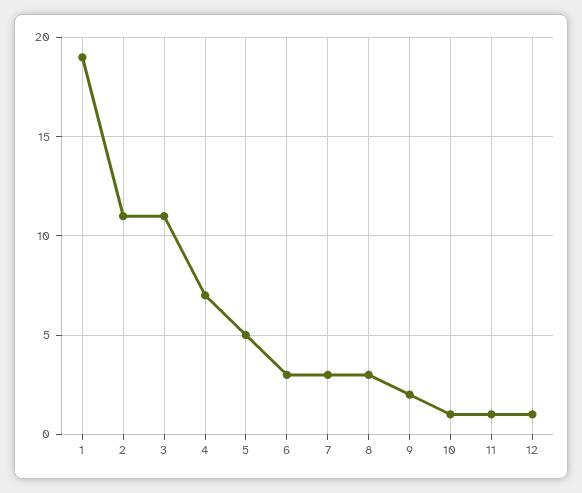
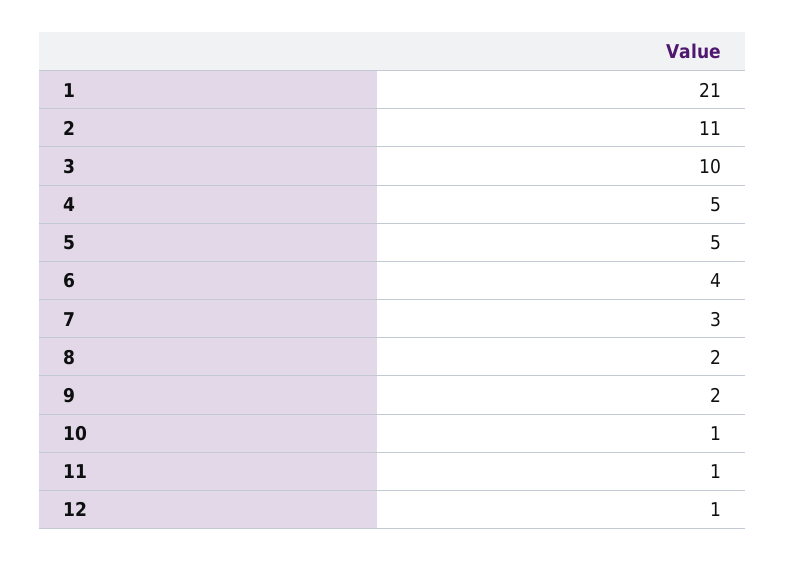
1: 19 -> 21
3: 11 -> 10
4: 7 -> 5
6: 3 -> 4
8: 3 -> 2

